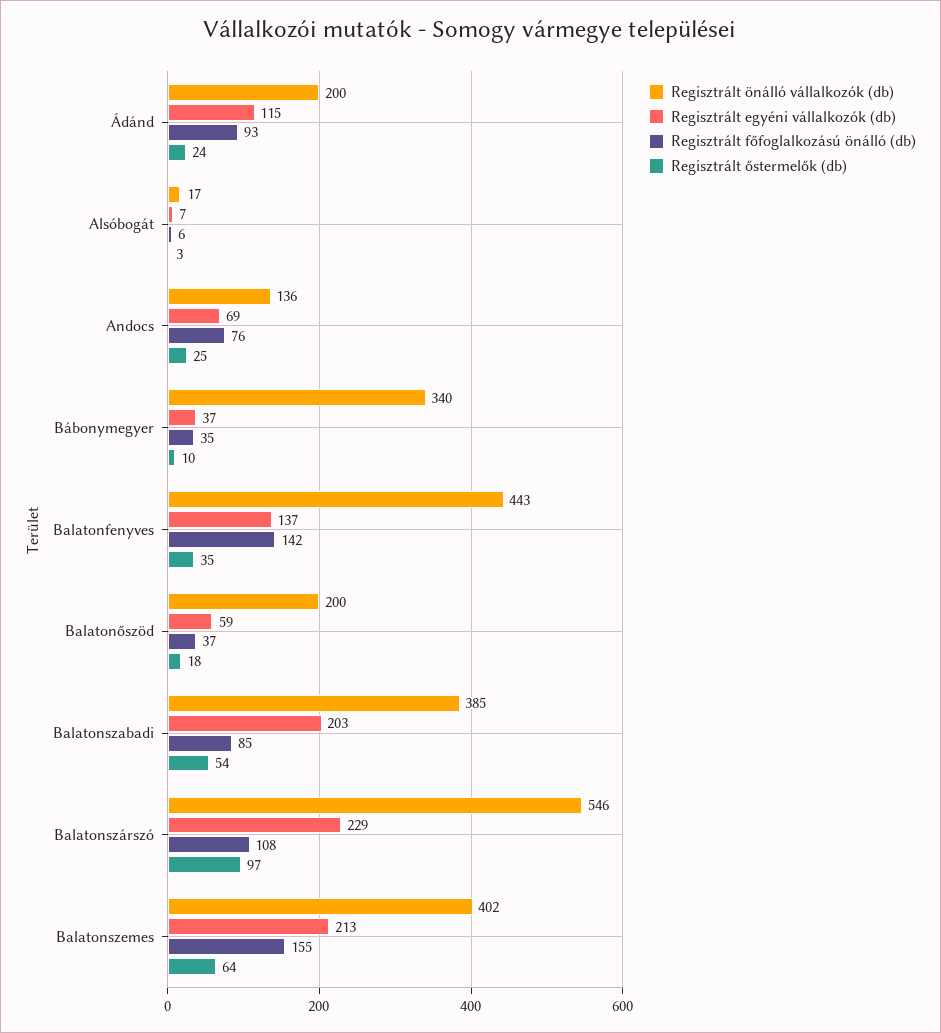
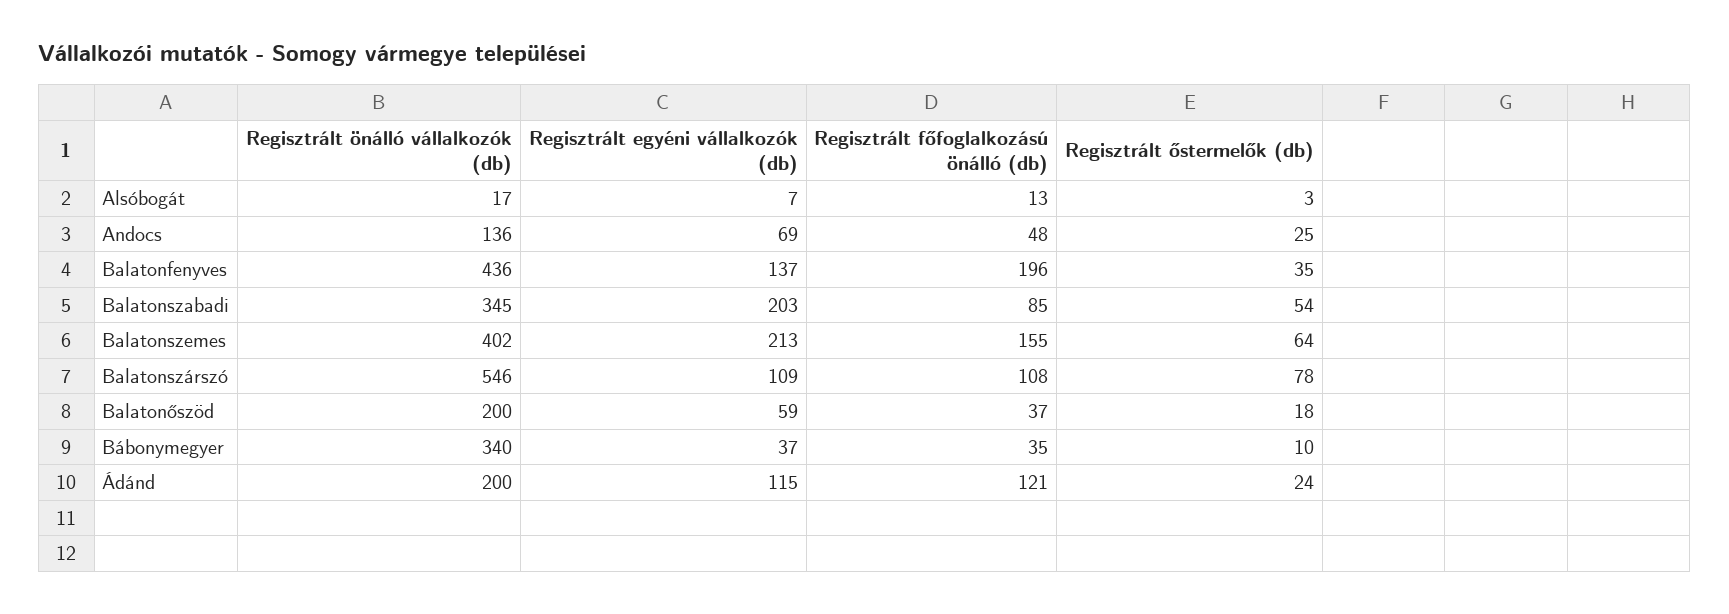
Regisztrált főfoglalkozású önálló (db), Ádánd: 93 -> 121
Regisztrált főfoglalkozású önálló (db), Alsóbogát: 6 -> 13
Regisztrált főfoglalkozású önálló (db), Andocs: 76 -> 48
Regisztrált önálló vállalkozók (db), Balatonfenyves: 443 -> 436
Regisztrált főfoglalkozású önálló (db), Balatonfenyves: 142 -> 196
Regisztrált önálló vállalkozók (db), Balatonszabadi: 385 -> 345
Regisztrált egyéni vállalkozók (db), Balatonszárszó: 229 -> 109
Regisztrált őstermelők (db), Balatonszárszó: 97 -> 78

